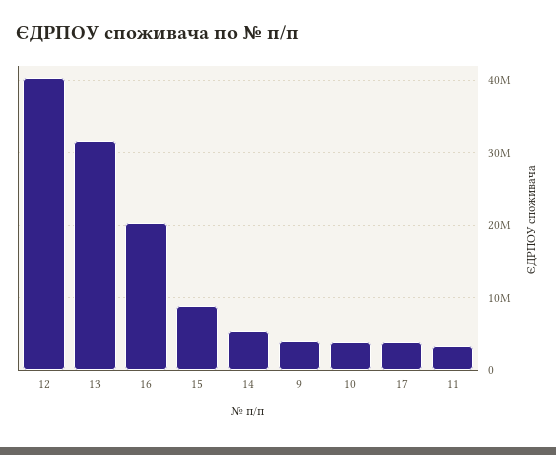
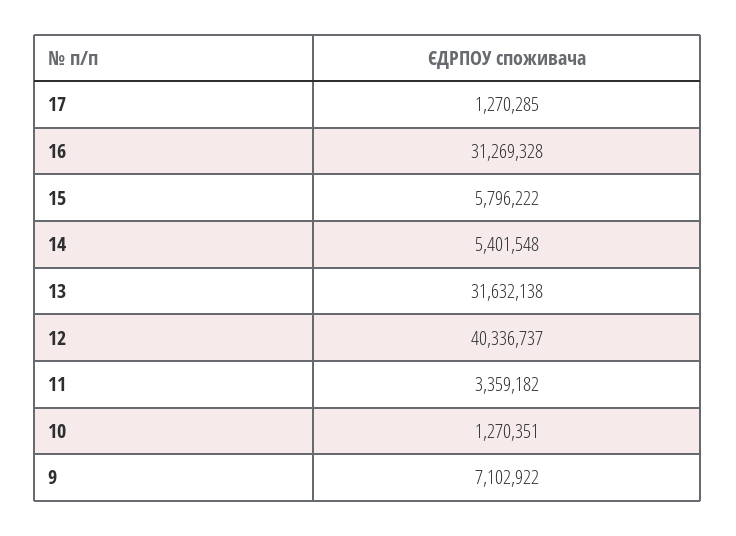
16: 20000000 -> 31269328
15: 9000000 -> 5796222
9: 4000000 -> 7102922
10: 4000000 -> 1270351
17: 4000000 -> 1270285

